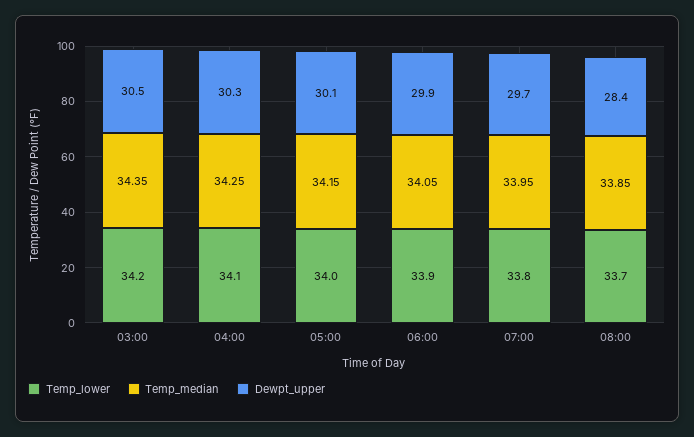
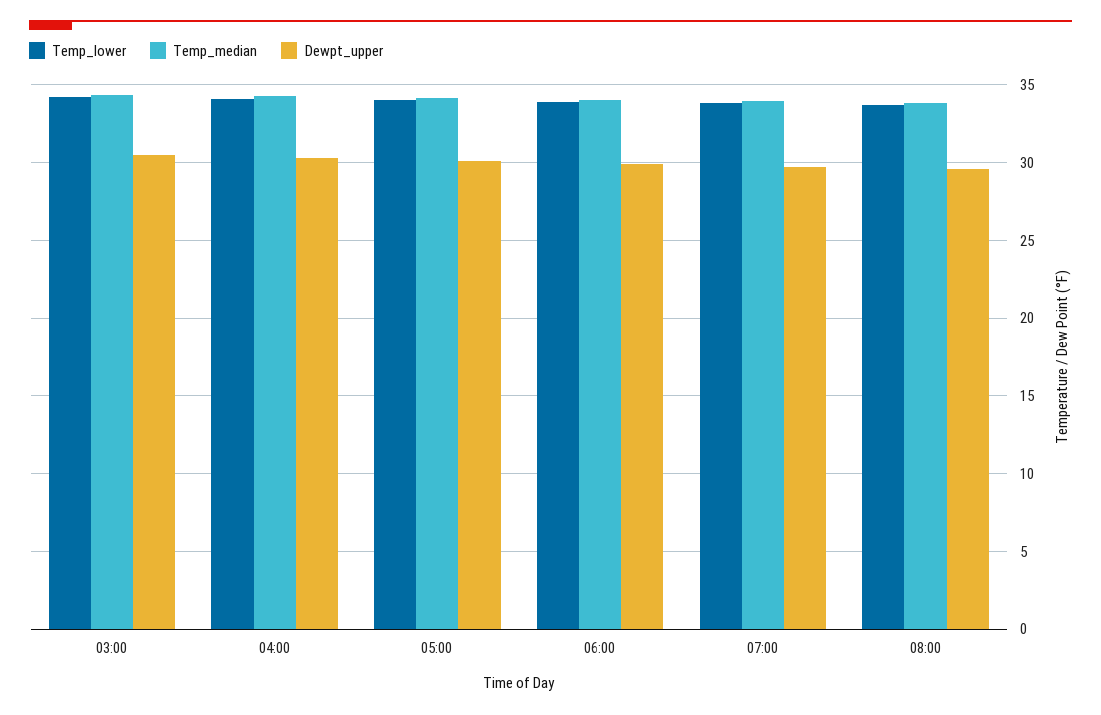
Dewpt_upper, 08:00: 28.4 -> 29.5

